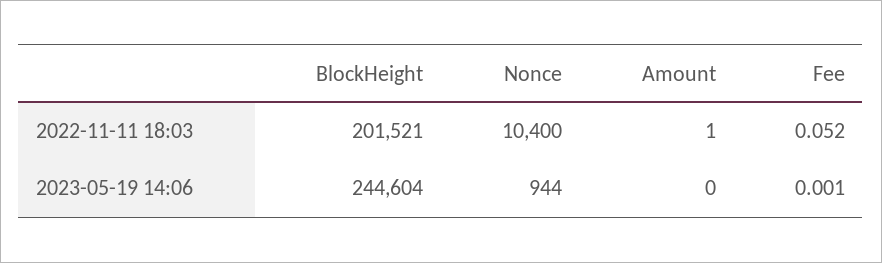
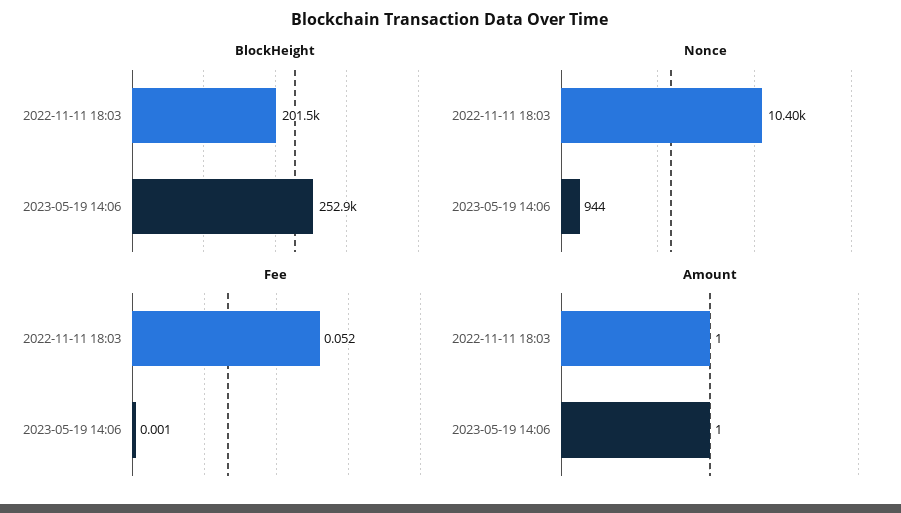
BlockHeight, 2023-05-19 14:06: 244604 -> 252900
Amount, 2023-05-19 14:06: 0 -> 1

